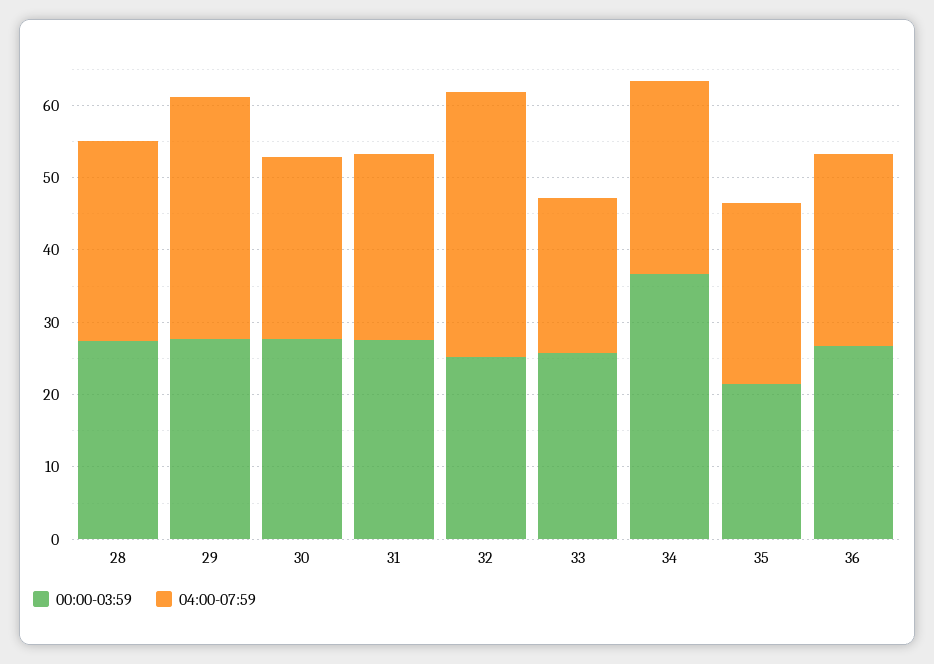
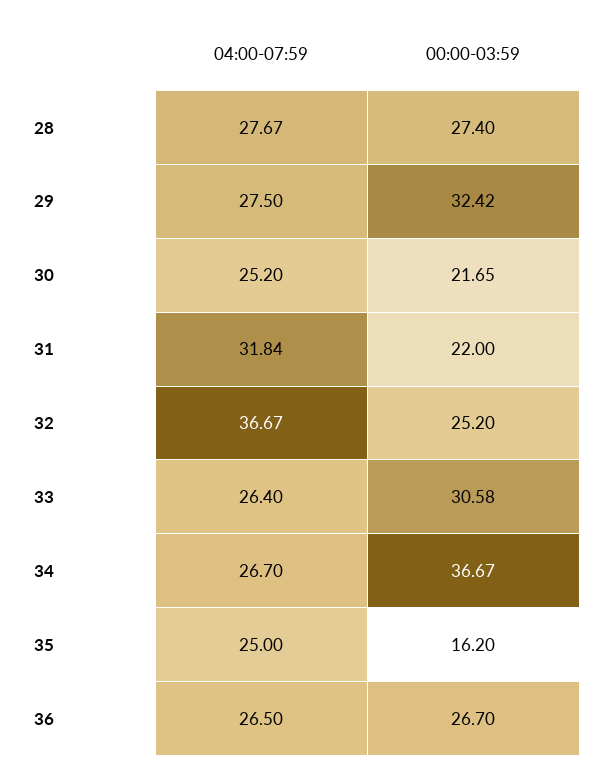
00:00-03:59, 29: 28 -> 32.42
04:00-07:59, 29: 34 -> 27.5
00:00-03:59, 30: 28 -> 21.65
00:00-03:59, 31: 28 -> 22
04:00-07:59, 31: 26 -> 31.84
00:00-03:59, 33: 26 -> 30.58
04:00-07:59, 33: 22 -> 26.4
00:00-03:59, 35: 22 -> 16.2

